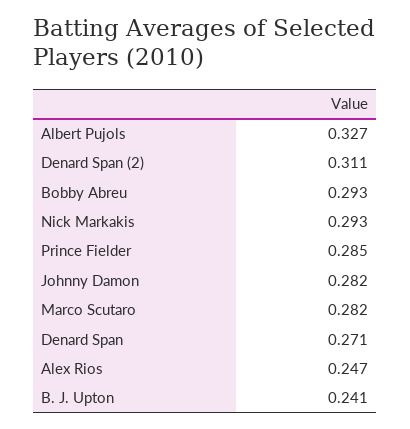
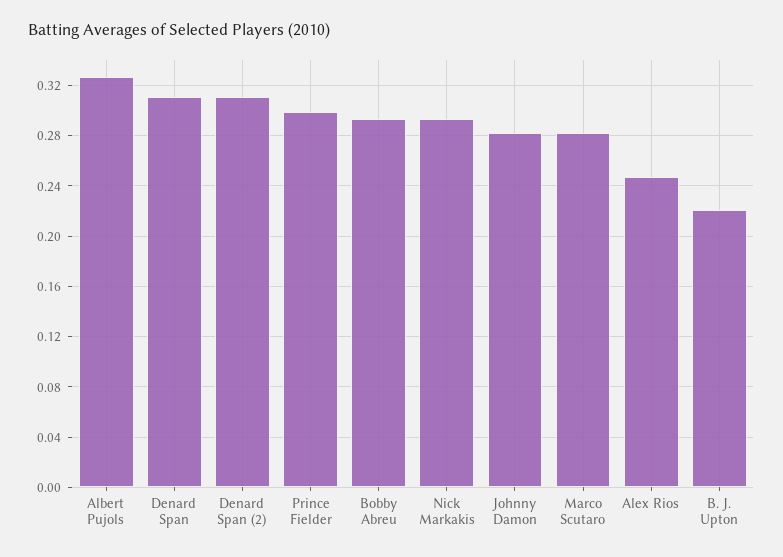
Prince Fielder: 0.285 -> 0.3
Denard Span: 0.271 -> 0.31
B. J. Upton: 0.241 -> 0.22

